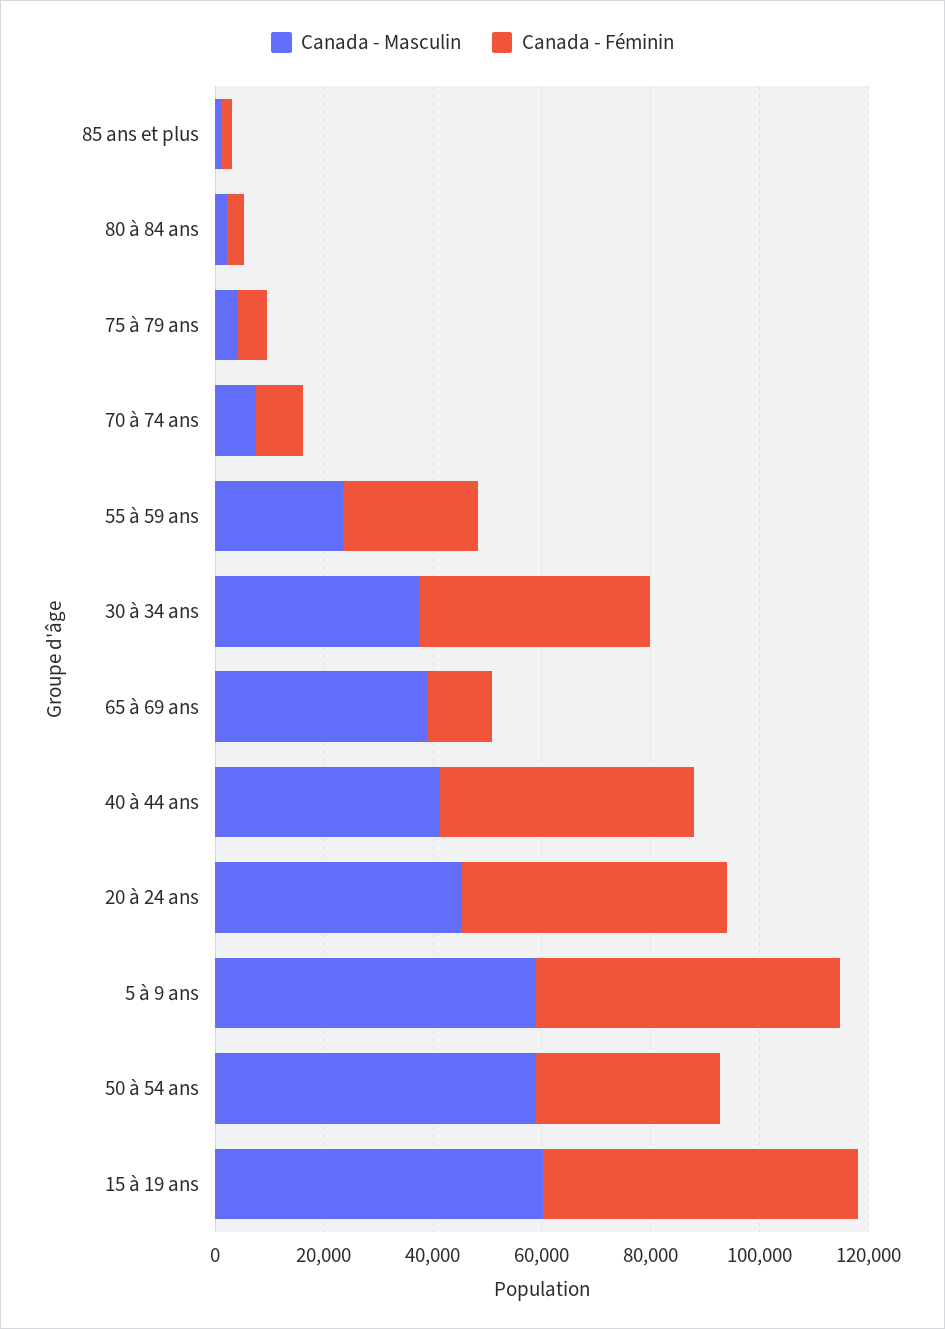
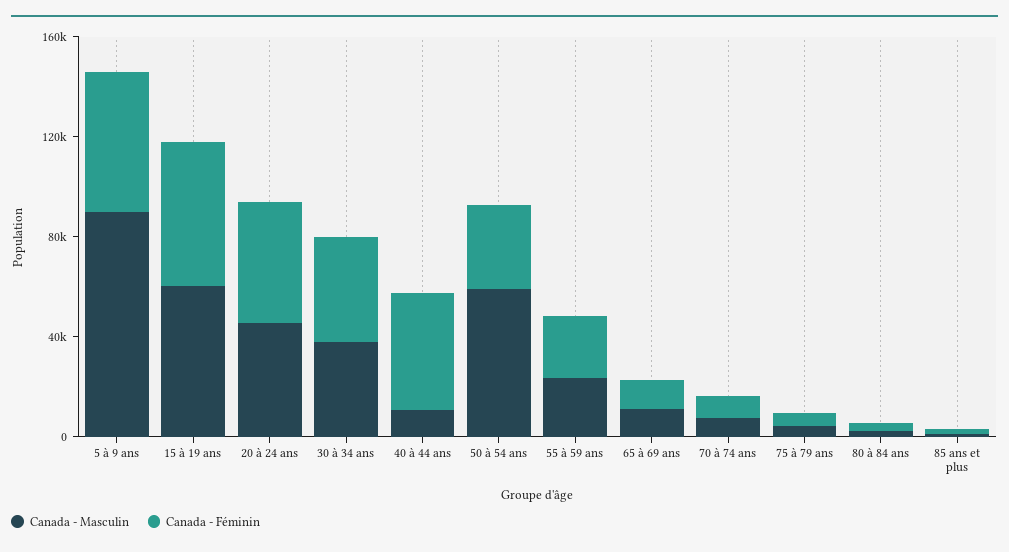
Canada - Masculin, 65 à 69 ans: 40000 -> 10000
Canada - Masculin, 40 à 44 ans: 40000 -> 10000
Canada - Masculin, 5 à 9 ans: 60000 -> 90000

